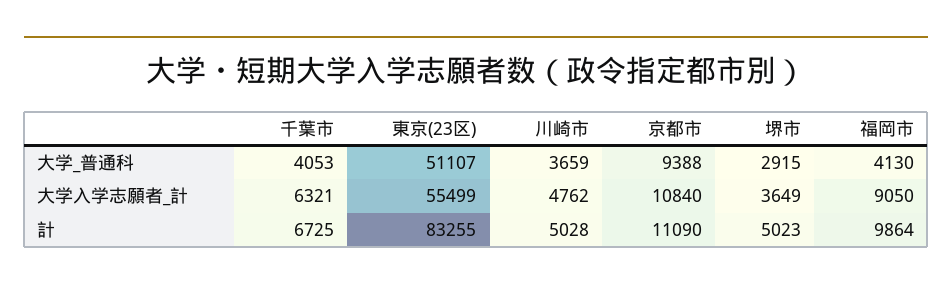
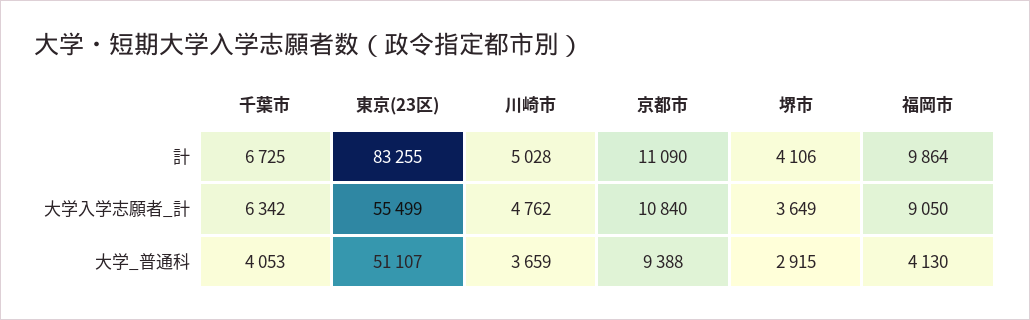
千葉市, 大学入学志願者_計: 6321 -> 6342
堺市, 計: 5023 -> 4106

